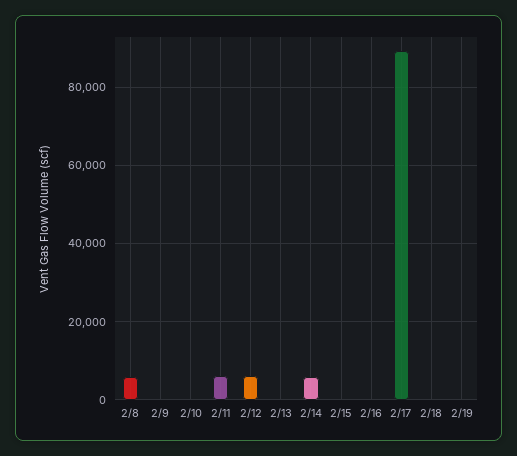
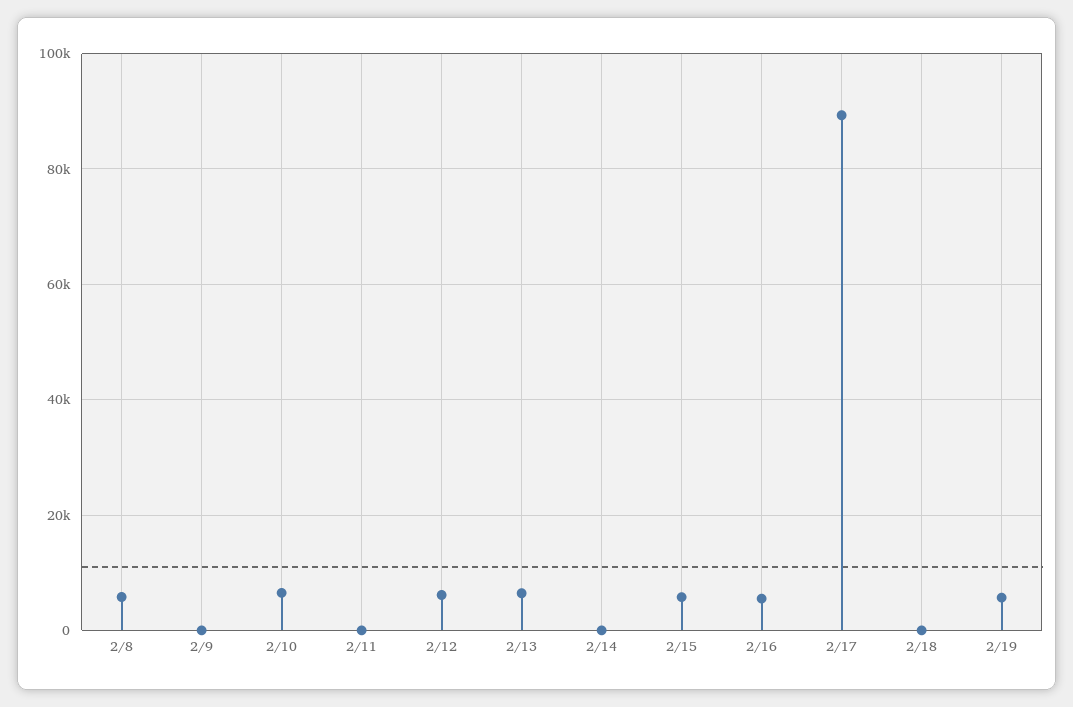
2/10: 0 -> 6000
2/11: 6000 -> 0
2/13: 0 -> 6000
2/14: 6000 -> 0
2/15: 0 -> 6000
2/16: 0 -> 6000
2/19: 0 -> 6000

